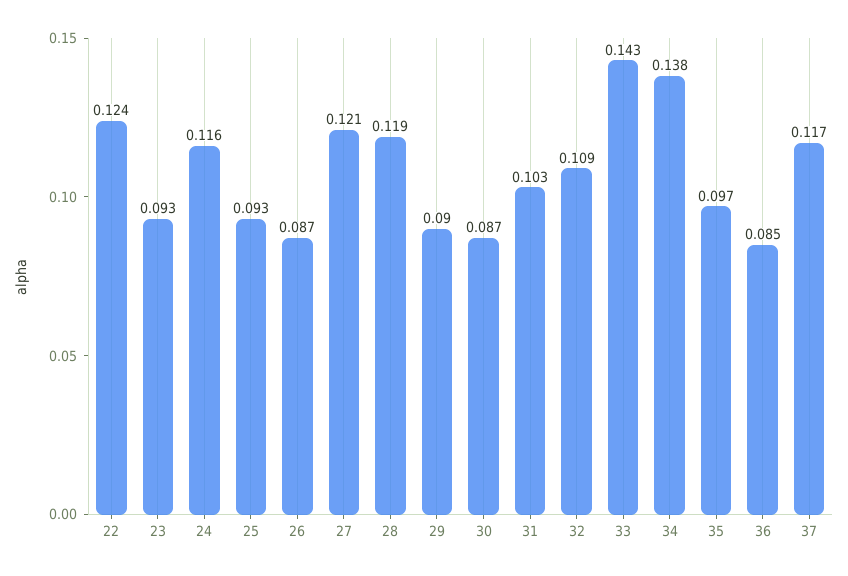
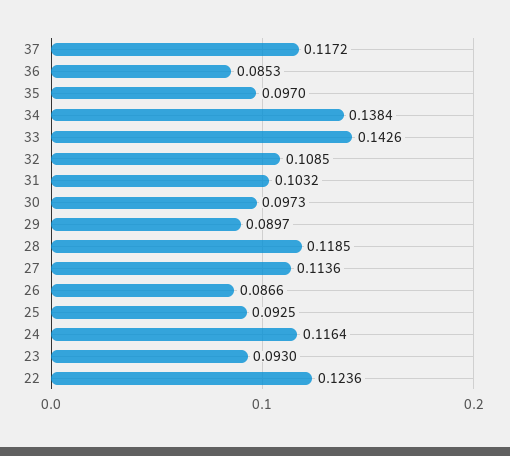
27: 0.121 -> 0.1136
30: 0.087 -> 0.0973

